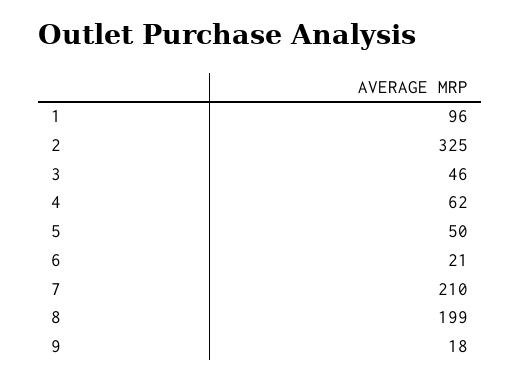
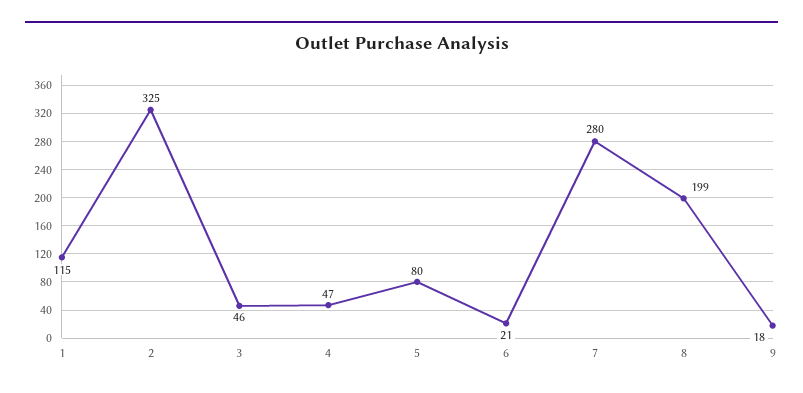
1: 96 -> 115
4: 62 -> 47
5: 50 -> 80
7: 210 -> 280

